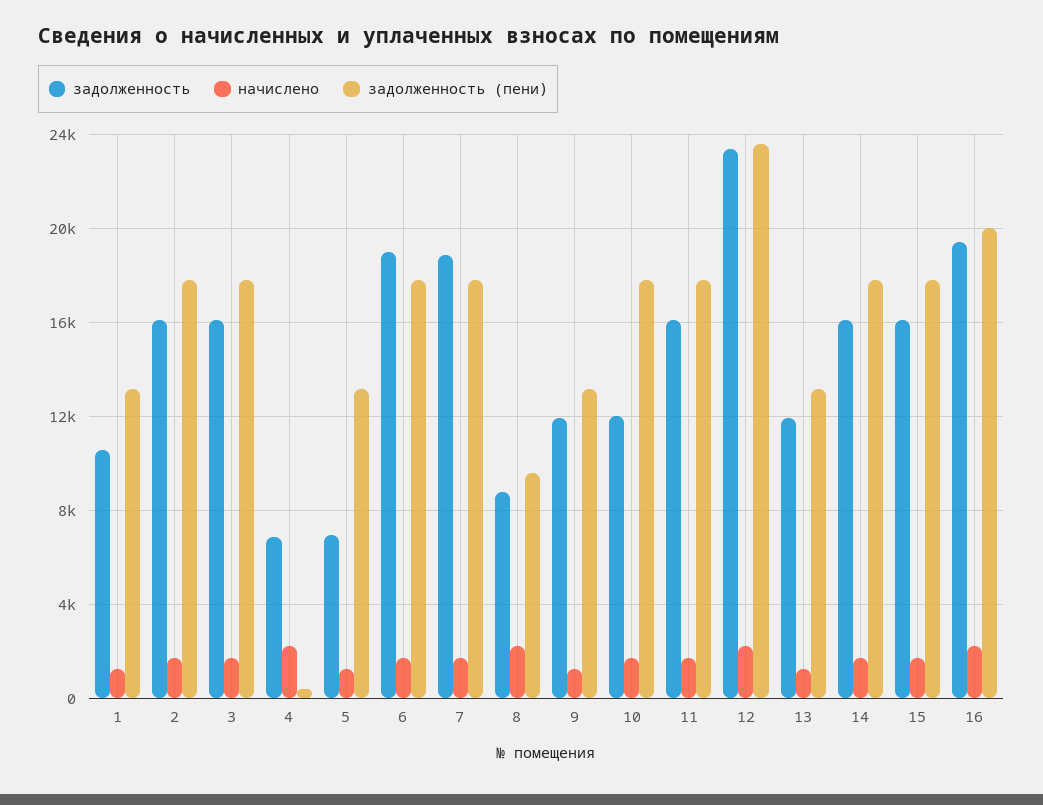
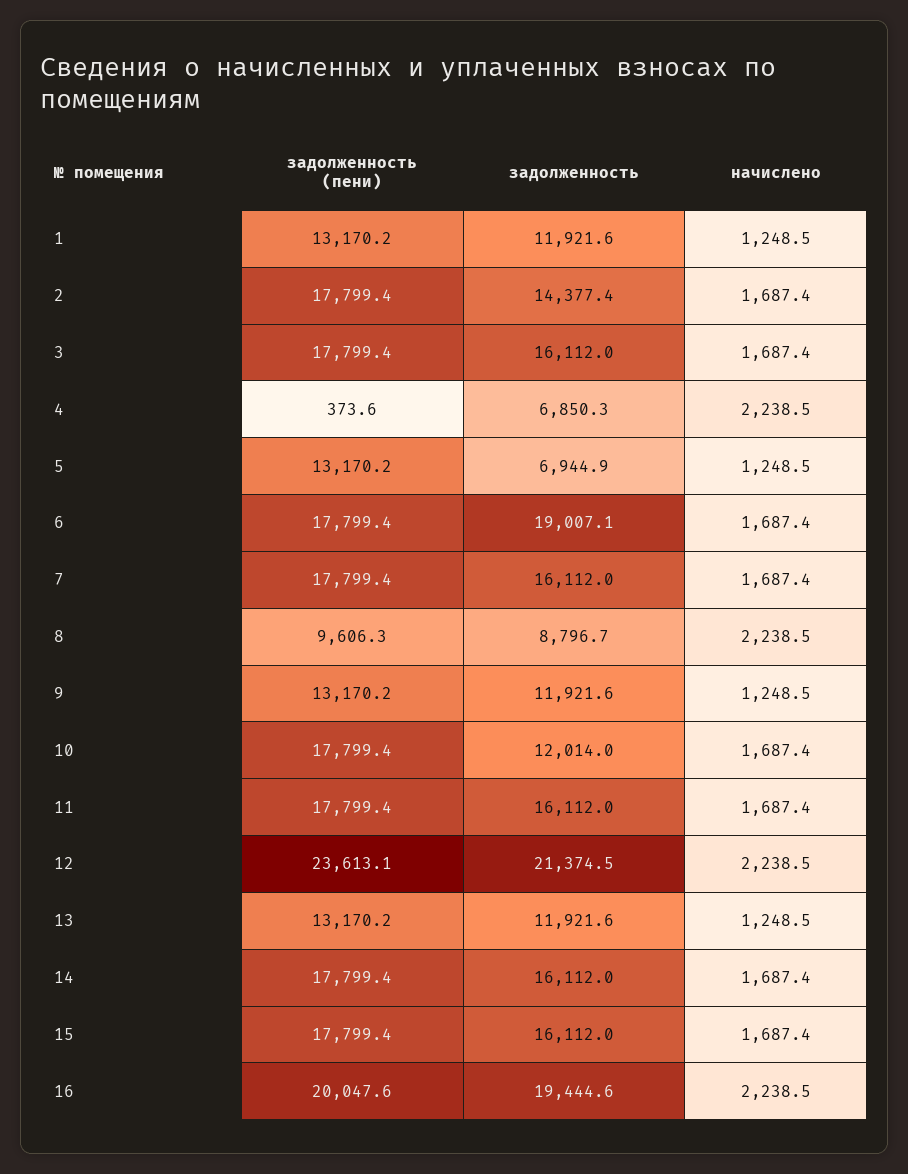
задолженность, 1: 10500 -> 11921.6
задолженность, 2: 16000 -> 14377.4
задолженность, 7: 19000 -> 16112
задолженность, 12: 23500 -> 21374.5

